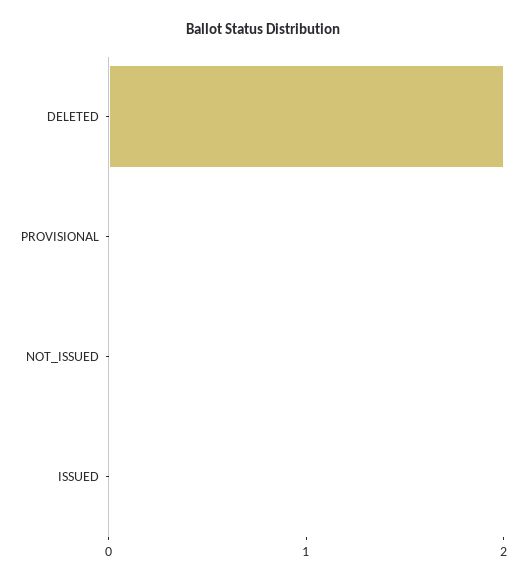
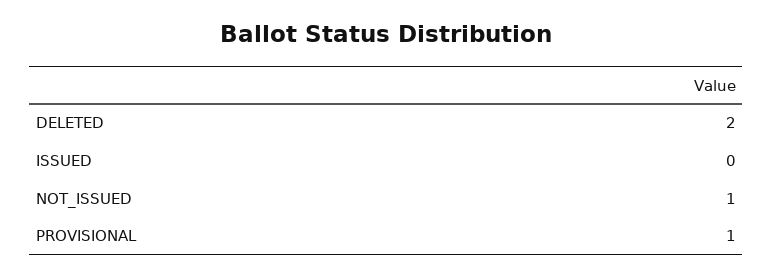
PROVISIONAL: 0 -> 1
NOT_ISSUED: 0 -> 1

